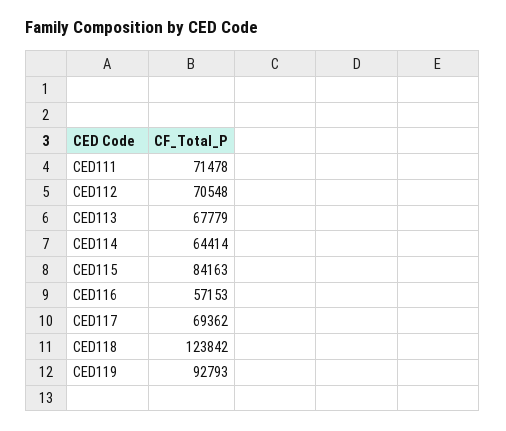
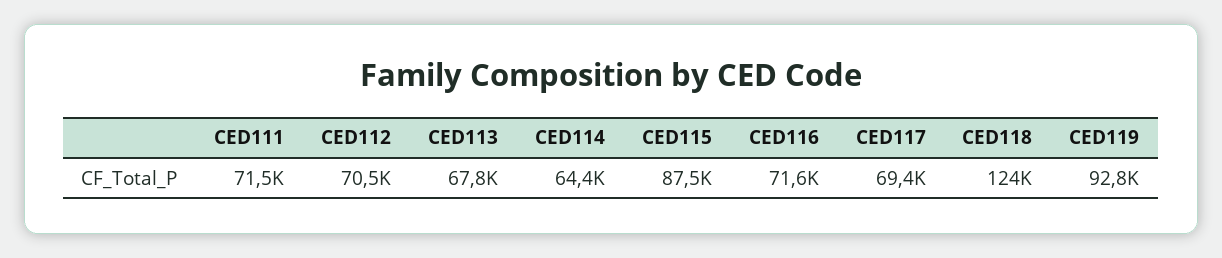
CED115: 84163 -> 87500
CED116: 57153 -> 71600

